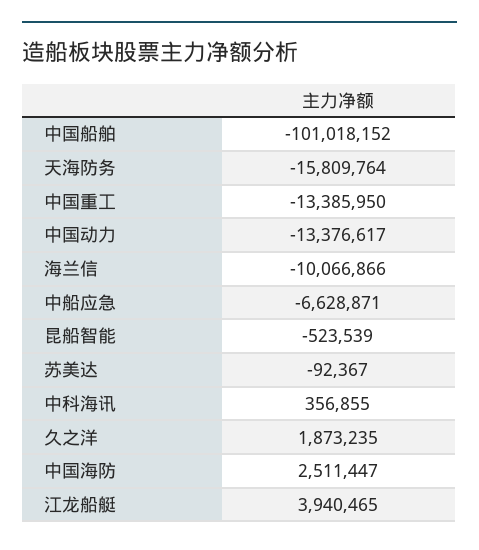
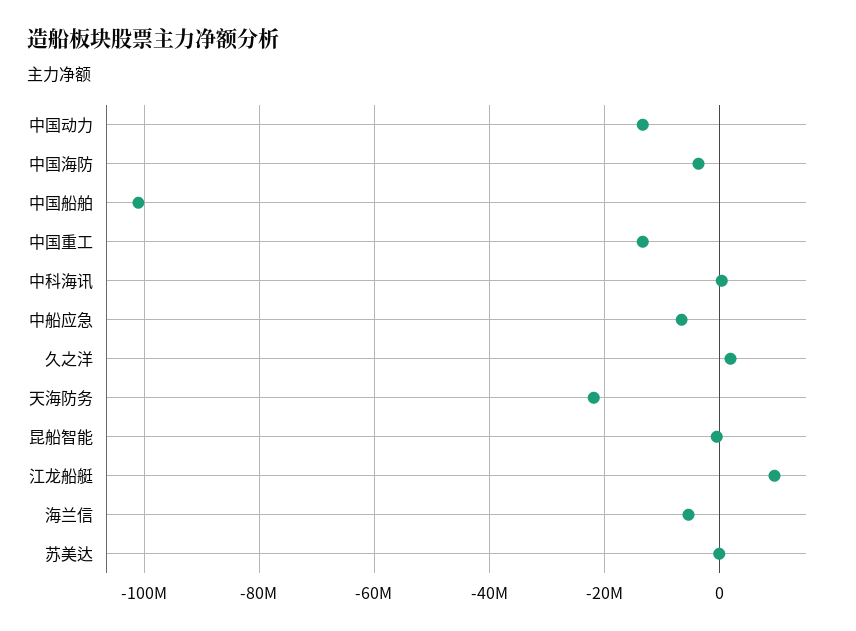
天海防务: -15809764 -> -22000000
海兰信: -10066866 -> -6000000
中国海防: 2511447 -> -4000000
江龙船艇: 3940465 -> 10000000

